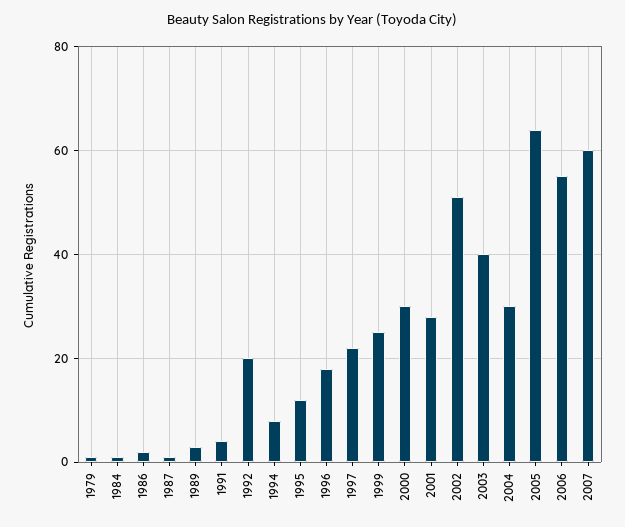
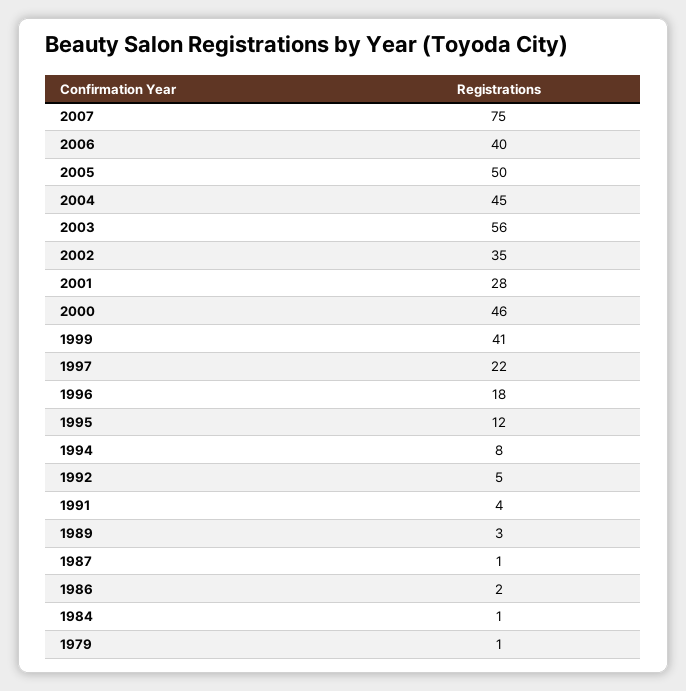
1992: 20 -> 5
1999: 25 -> 41
2000: 30 -> 46
2002: 50 -> 35
2003: 40 -> 56
2004: 30 -> 45
2005: 65 -> 50
2006: 55 -> 40
2007: 60 -> 75

